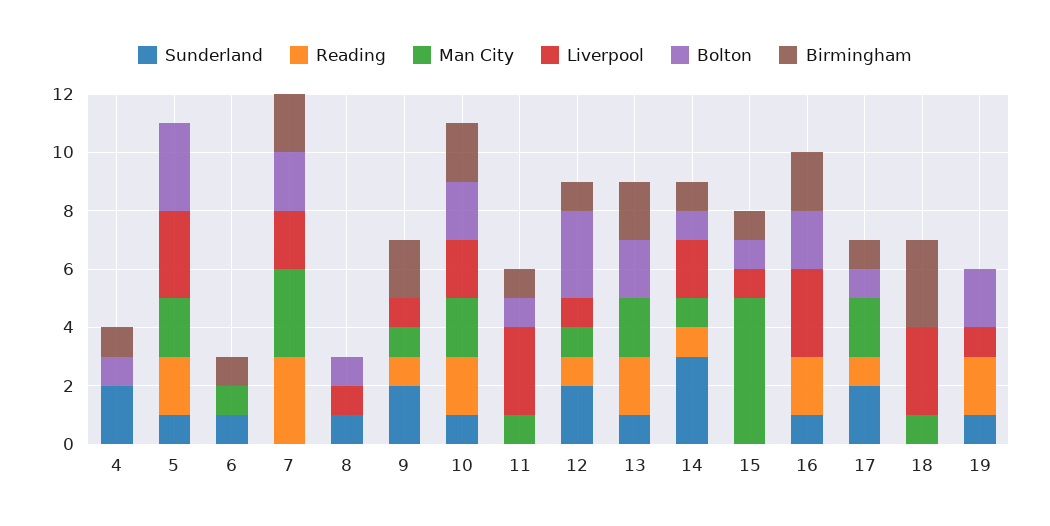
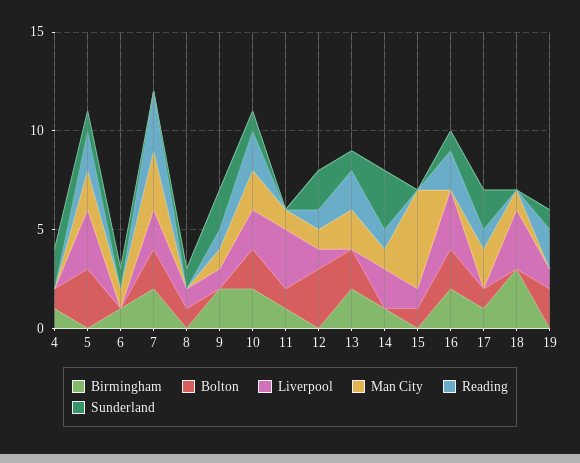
Birmingham, 12: 1 -> 0
Bolton, 14: 1 -> 0
Birmingham, 15: 1 -> 0

